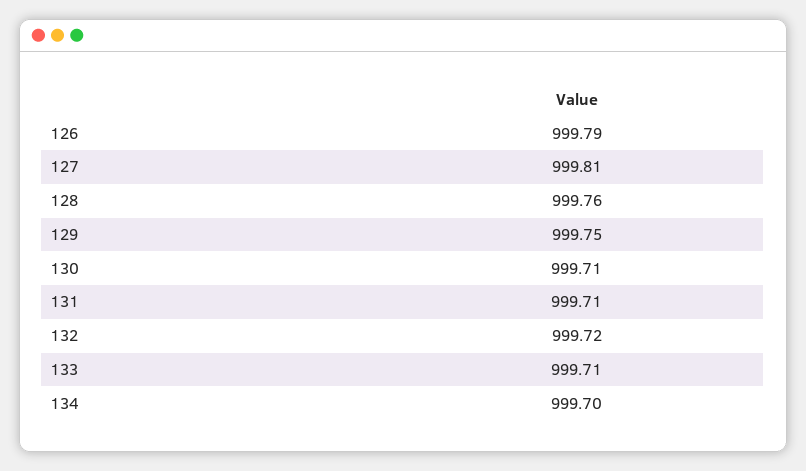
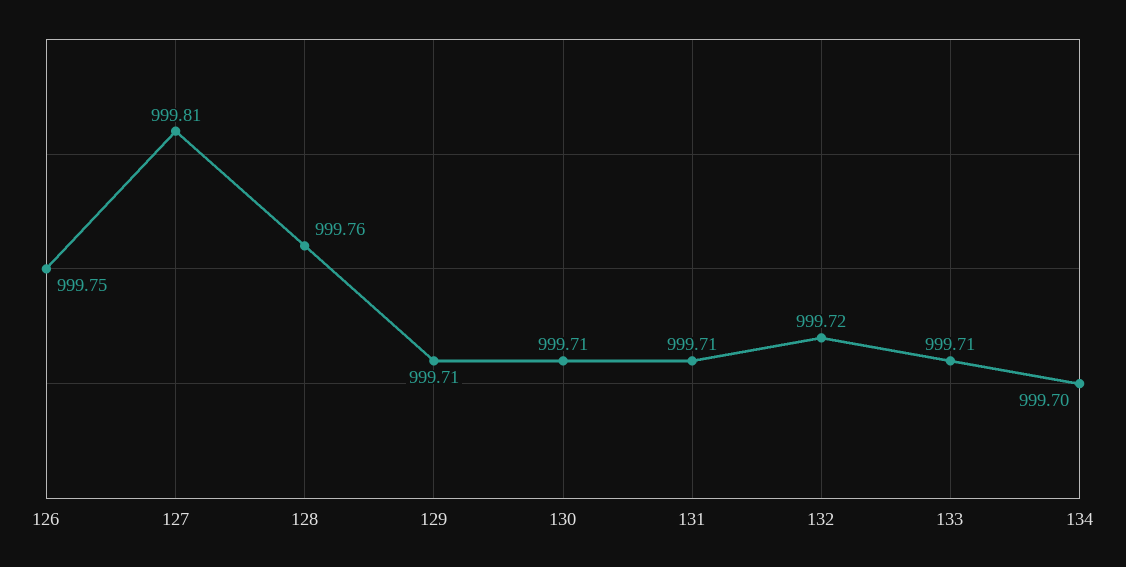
126: 999.79 -> 999.75
129: 999.75 -> 999.71

